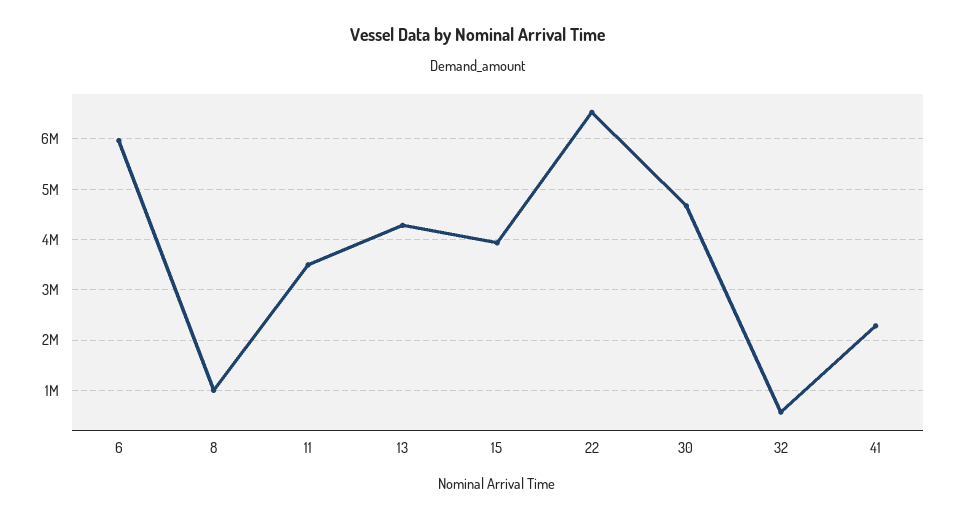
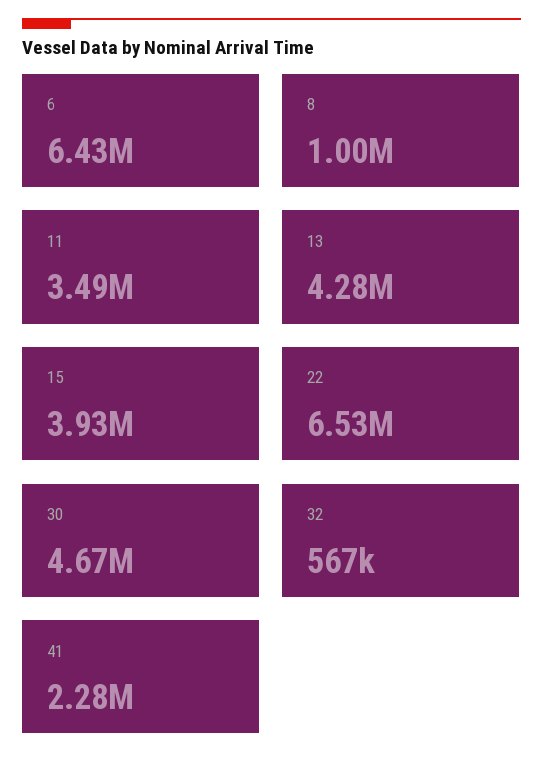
6: 6000000 -> 6430000

